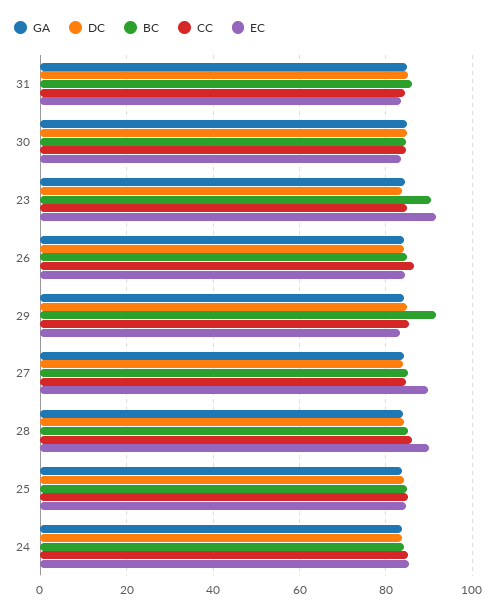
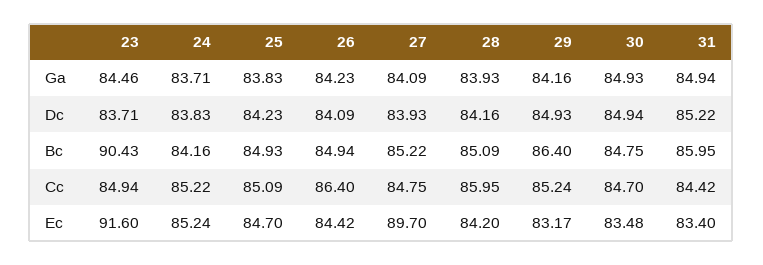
BC, 29: 92 -> 86.4
EC, 28: 90 -> 84.2

